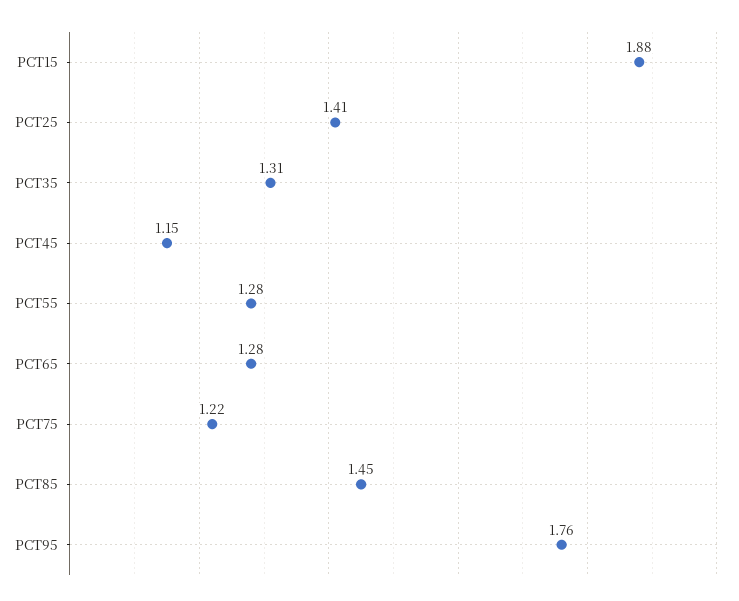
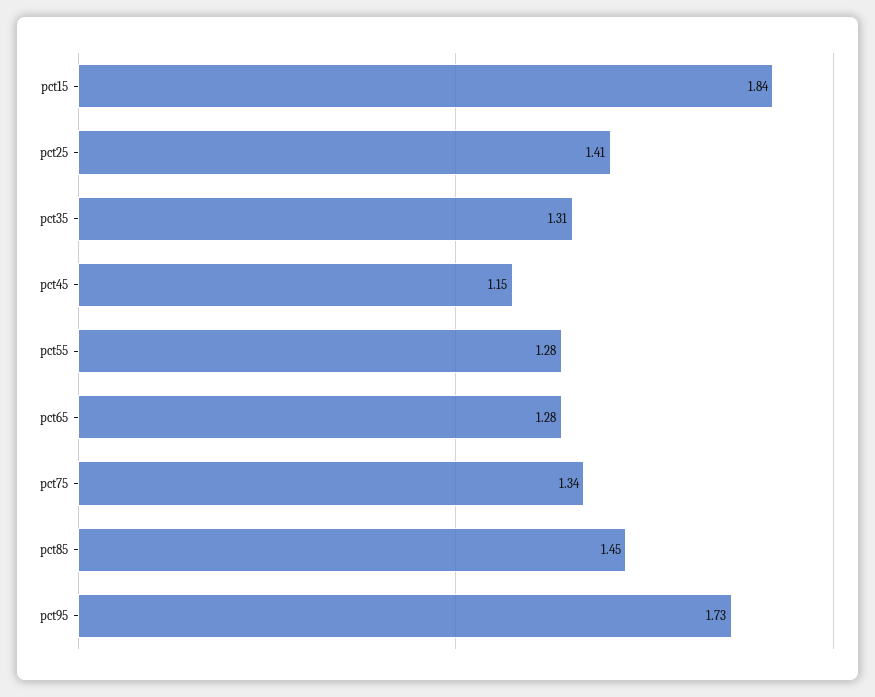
PCT15: 1.88 -> 1.84
PCT75: 1.22 -> 1.34
PCT95: 1.76 -> 1.73

